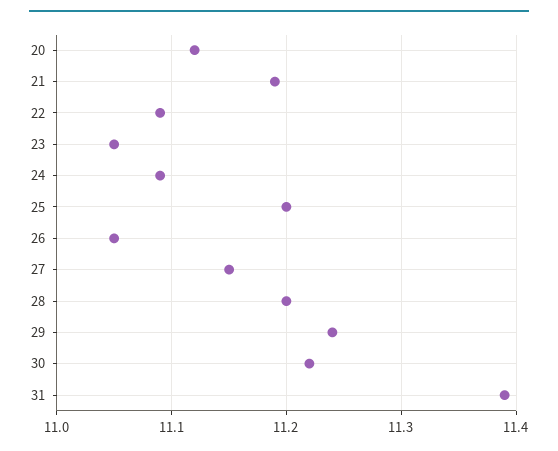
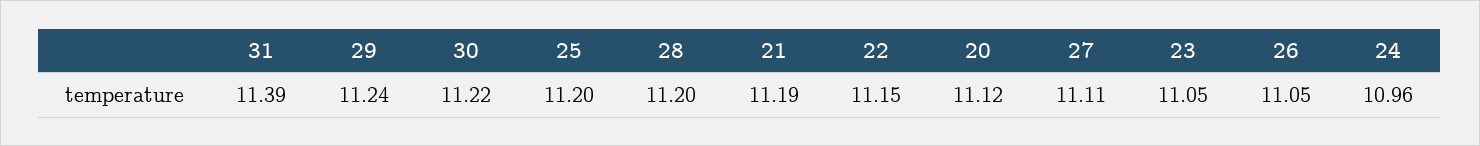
22: 11.09 -> 11.15
24: 11.09 -> 10.96
27: 11.15 -> 11.11

